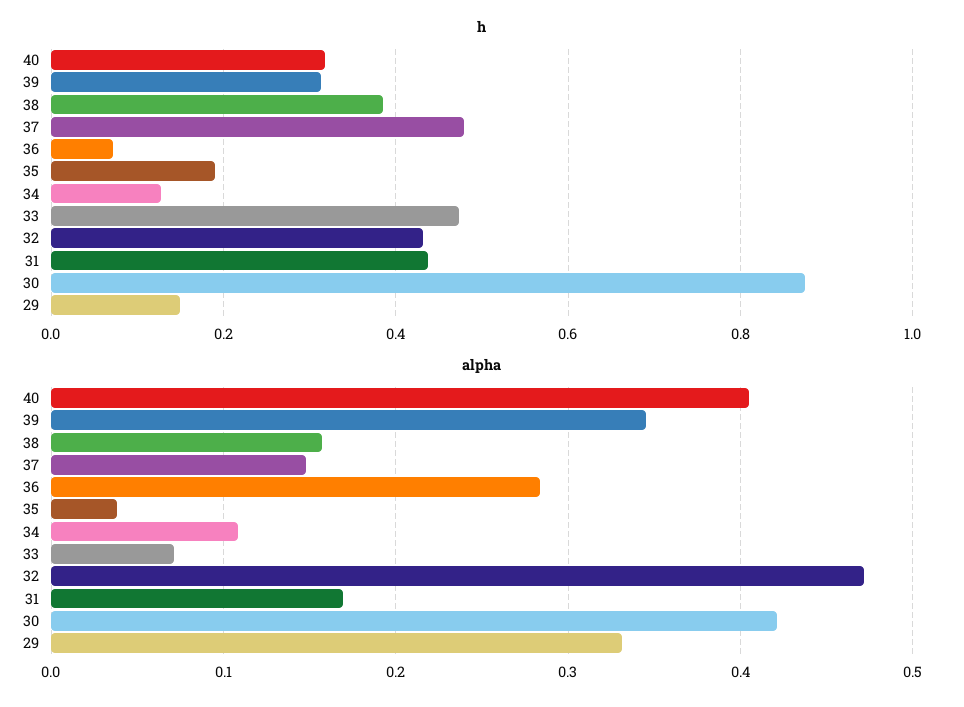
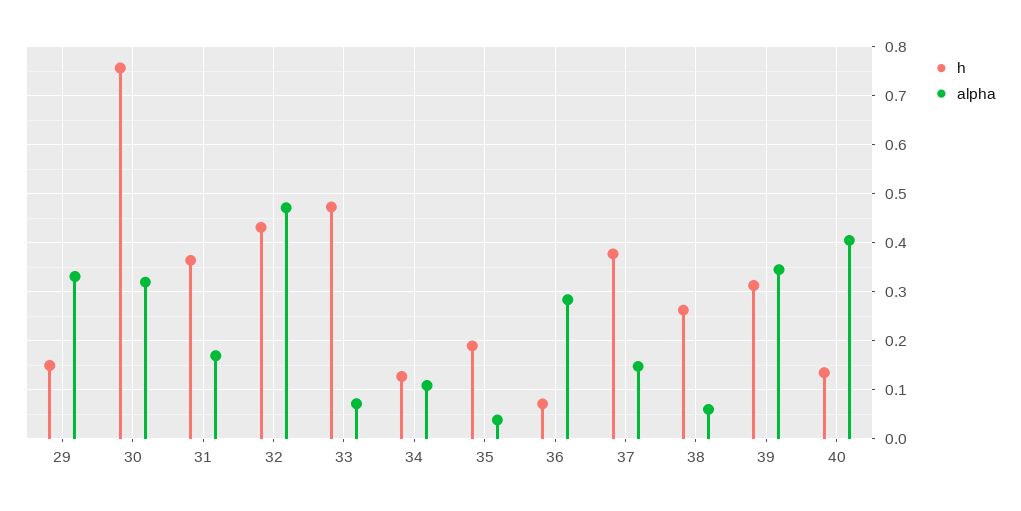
h, 40: 0.32 -> 0.14
h, 38: 0.38 -> 0.26
h, 37: 0.48 -> 0.38
h, 31: 0.44 -> 0.36
h, 30: 0.88 -> 0.76
alpha, 38: 0.16 -> 0.06
alpha, 30: 0.42 -> 0.32

